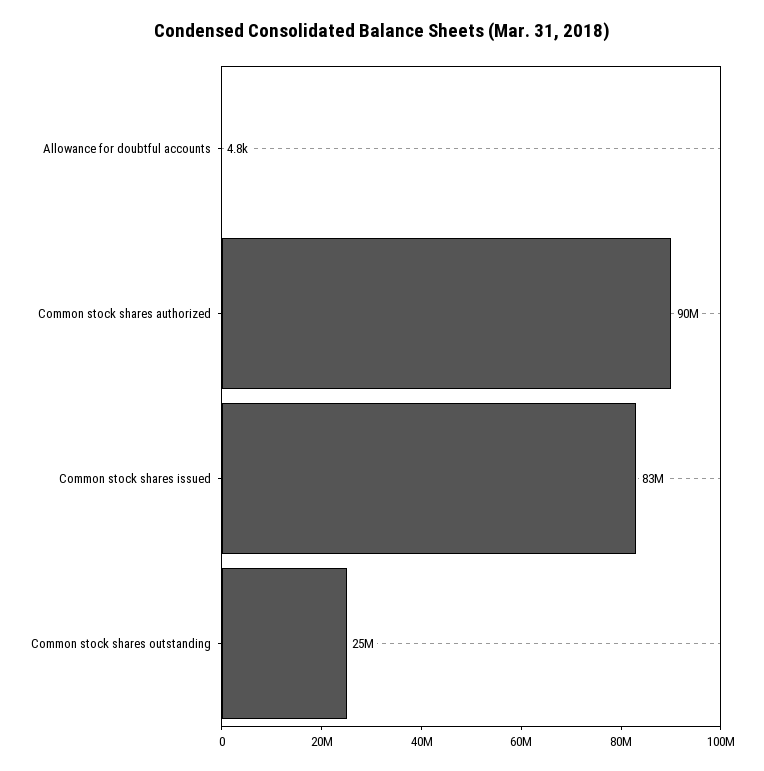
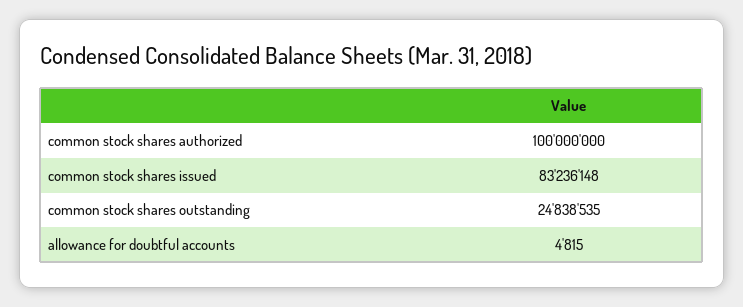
Common stock shares authorized: 90000000 -> 100000000

